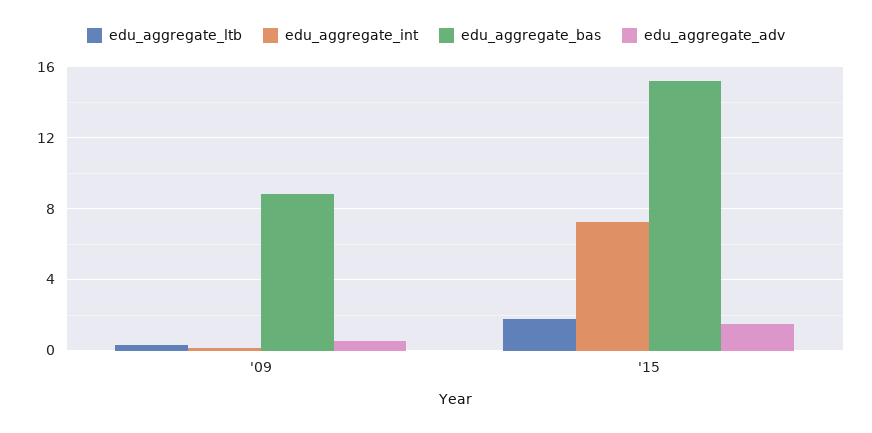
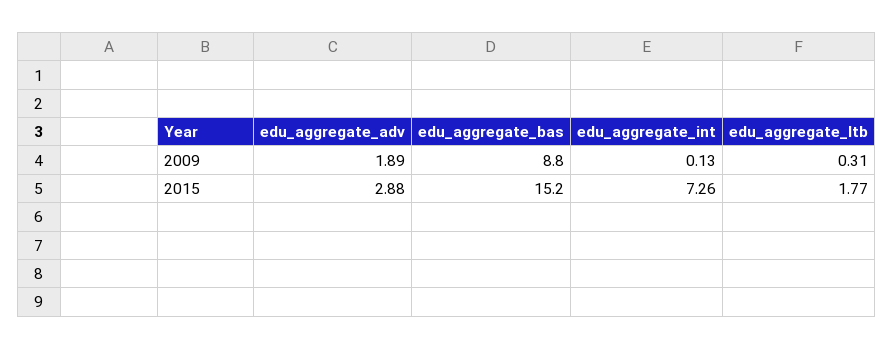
edu_aggregate_adv, '09: 0.5 -> 1.89
edu_aggregate_adv, '15: 1.5 -> 2.88

